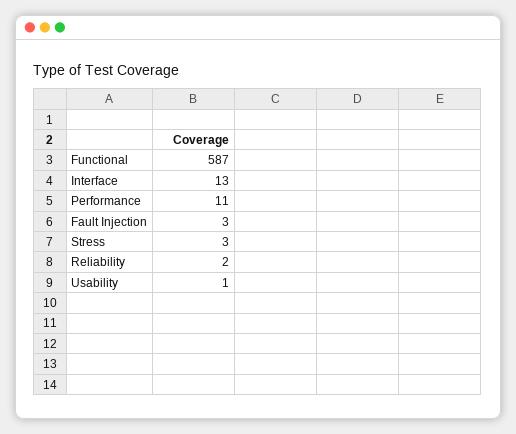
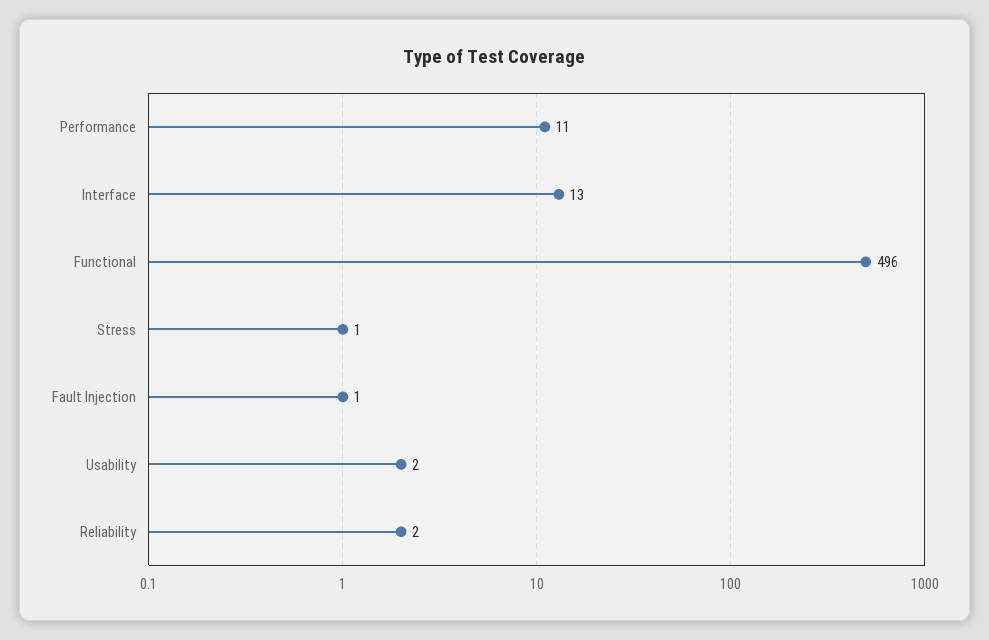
Functional: 587 -> 496
Fault Injection: 3 -> 1
Stress: 3 -> 1
Usability: 1 -> 2

